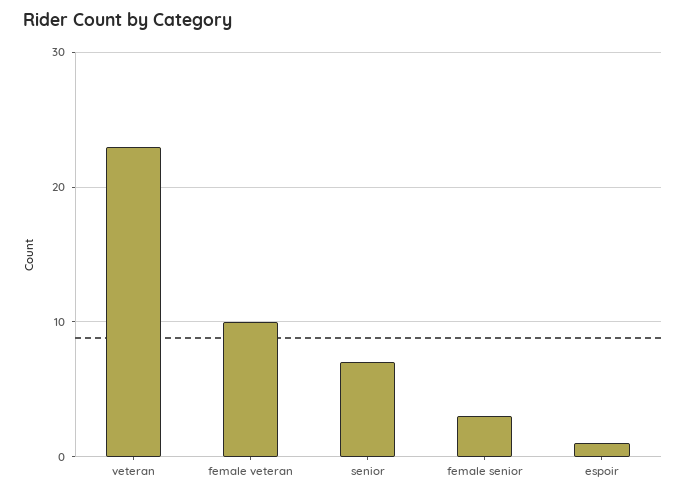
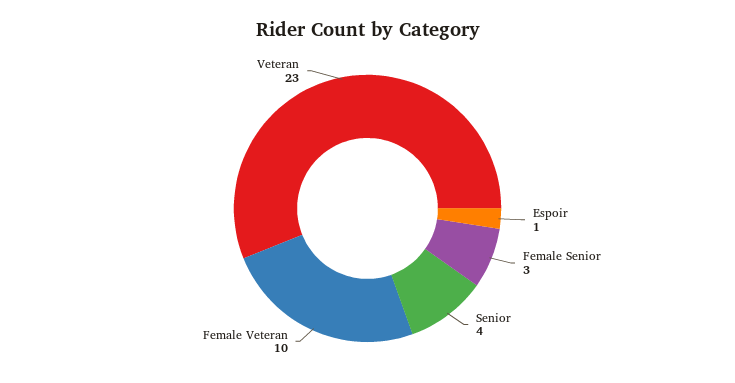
senior: 7 -> 4

